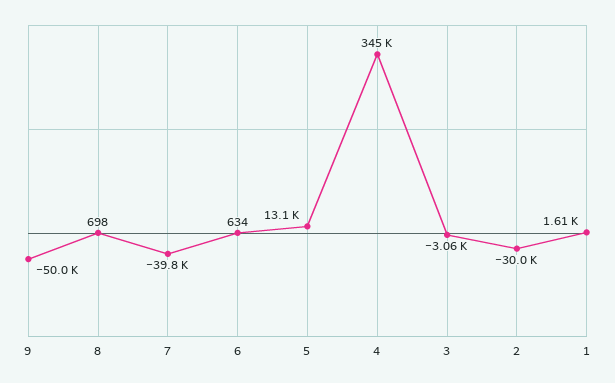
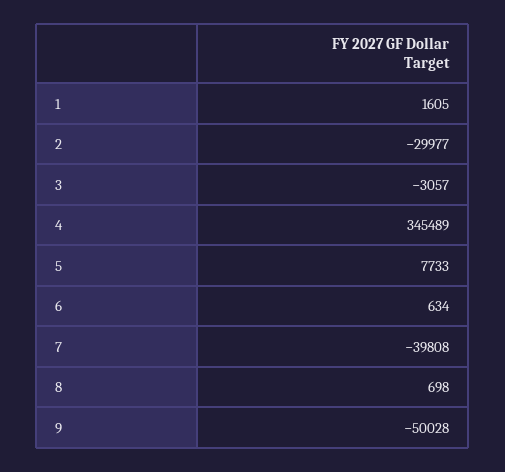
5: 13100 -> 7733

